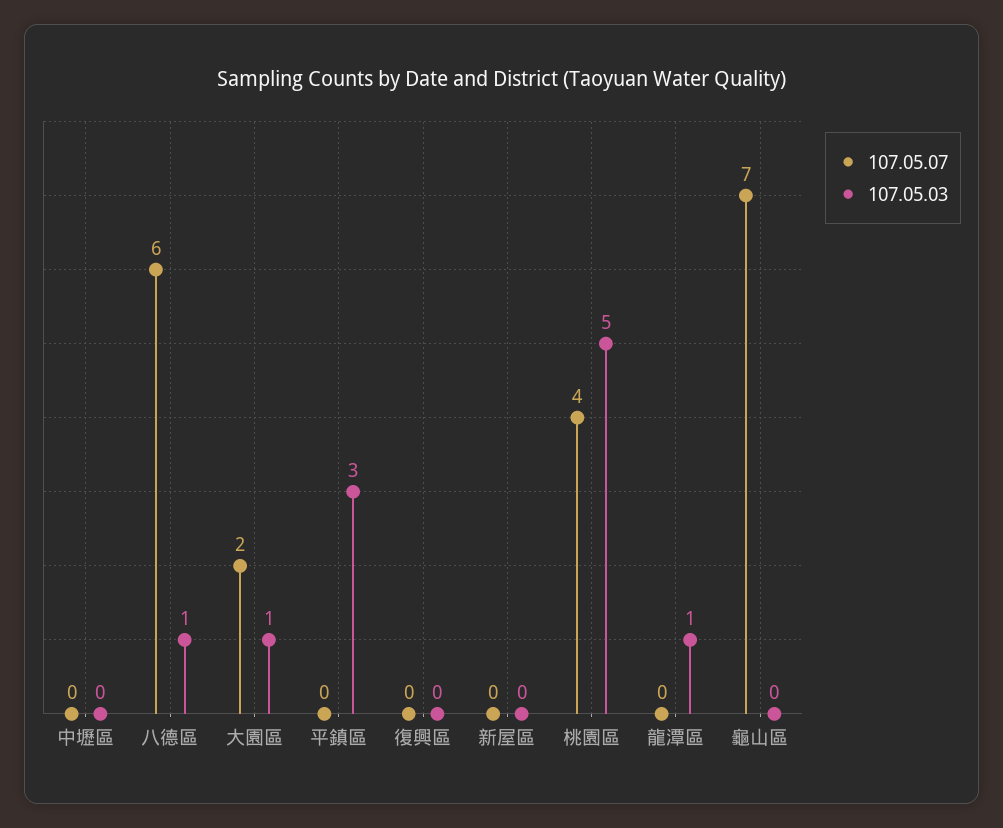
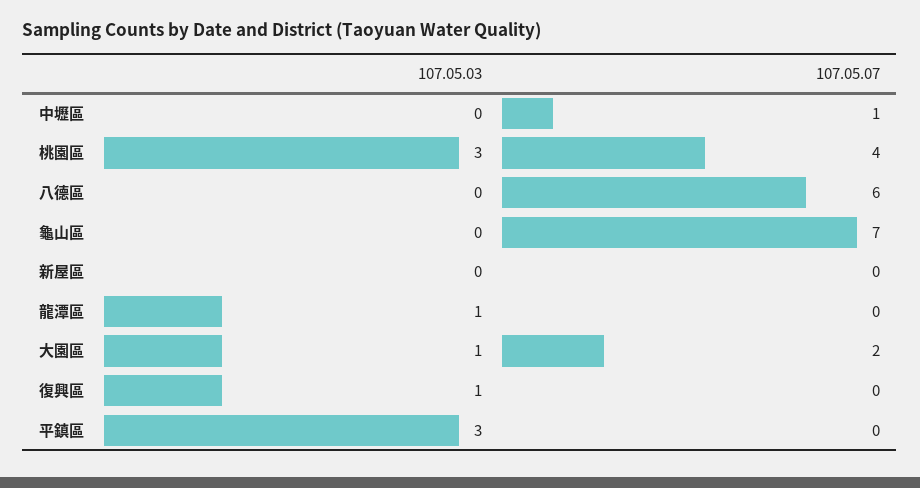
107.05.07, 中壢區: 0 -> 1
107.05.03, 八德區: 1 -> 0
107.05.03, 復興區: 0 -> 1
107.05.03, 桃園區: 5 -> 3

